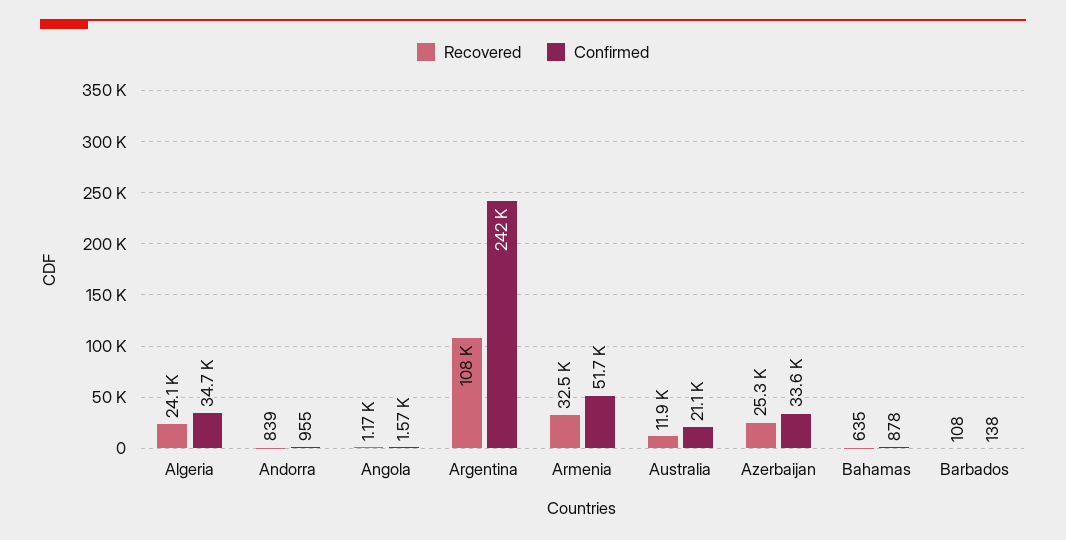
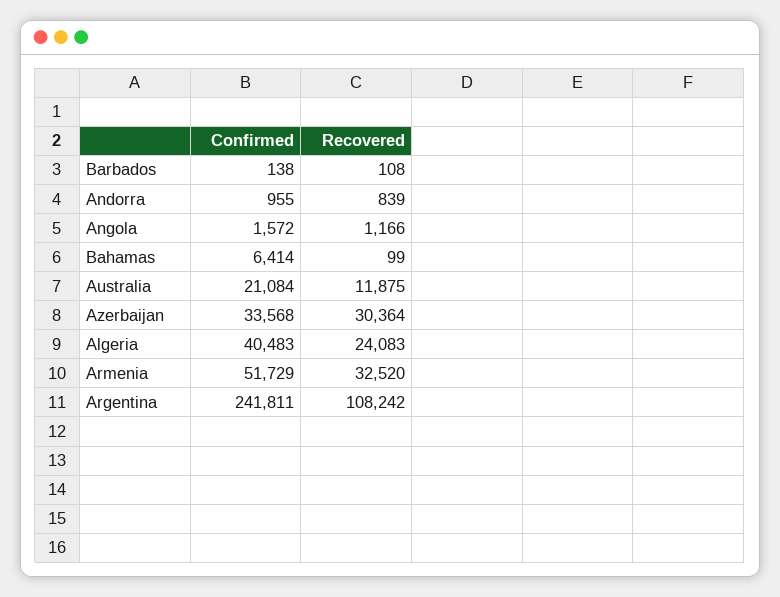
Confirmed, Algeria: 34700 -> 40483
Recovered, Azerbaijan: 25300 -> 30364
Recovered, Bahamas: 635 -> 99
Confirmed, Bahamas: 878 -> 6414

